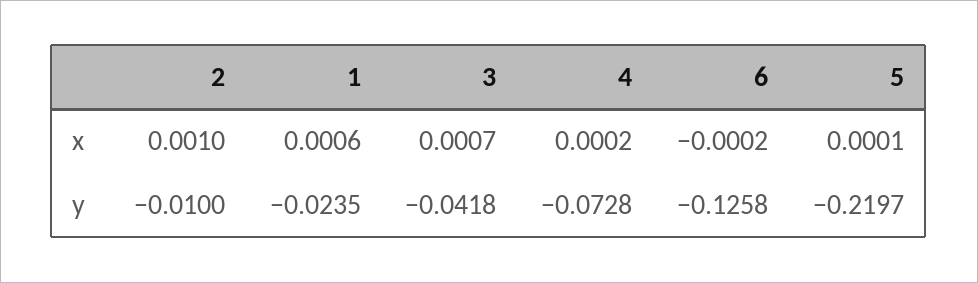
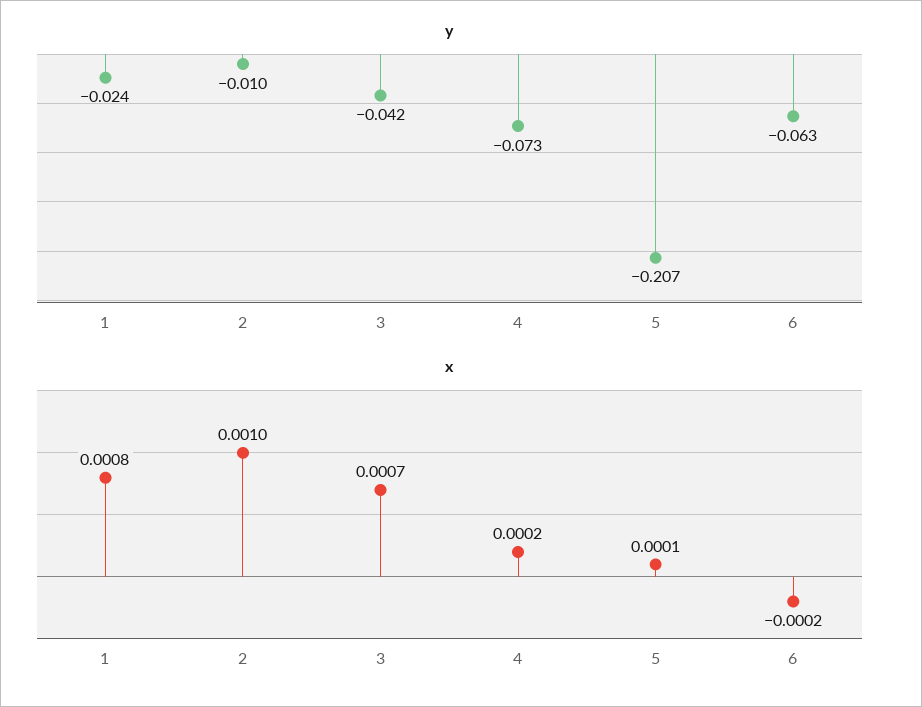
x, 1: 0.0006 -> 0.0008
y, 6: -0.1258 -> -0.063
y, 5: -0.2197 -> -0.207

